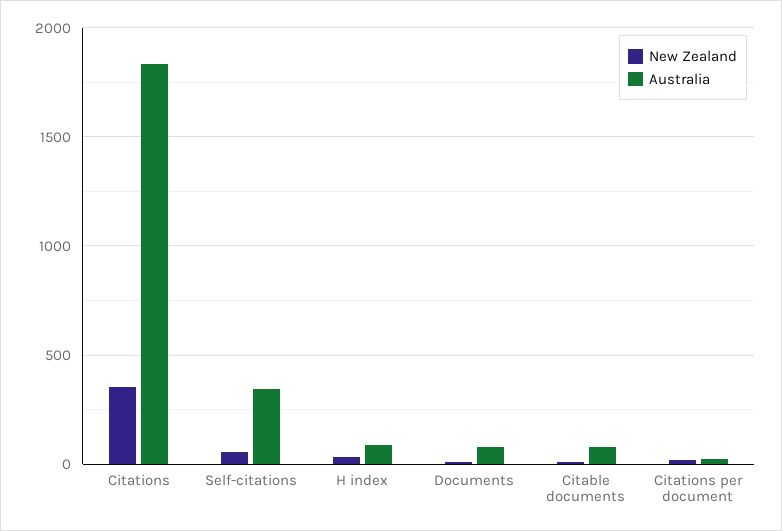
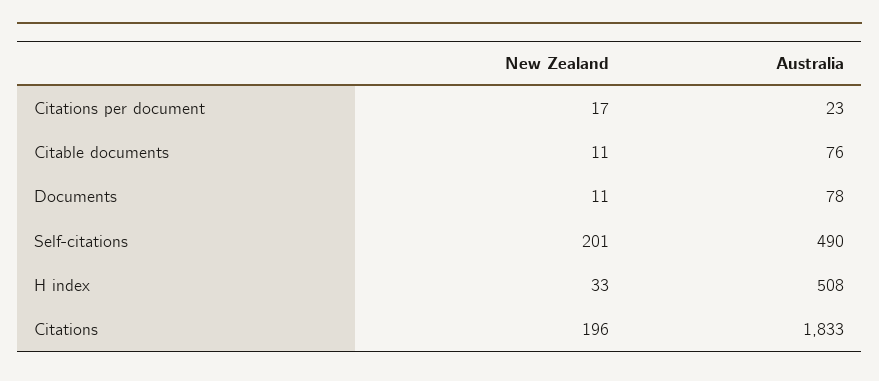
New Zealand, Citations: 350 -> 196
New Zealand, Self-citations: 50 -> 201
Australia, Self-citations: 350 -> 490
Australia, H index: 100 -> 508

